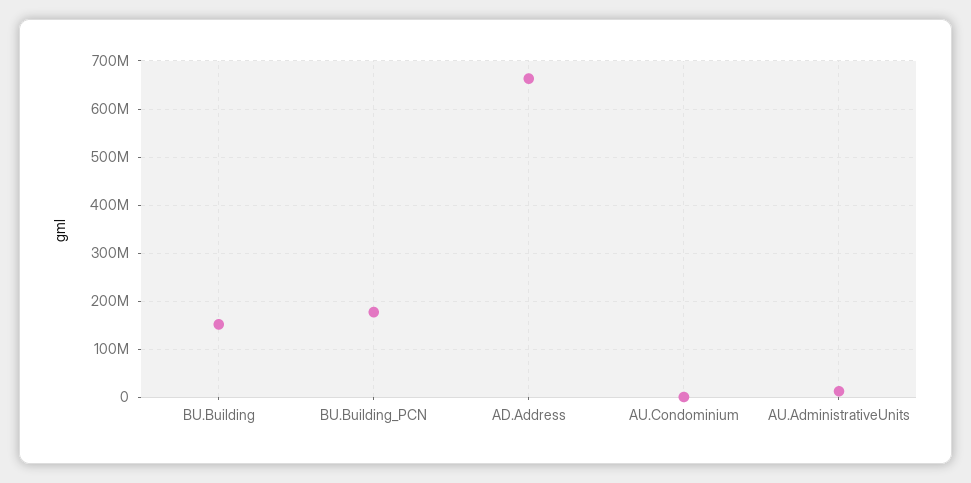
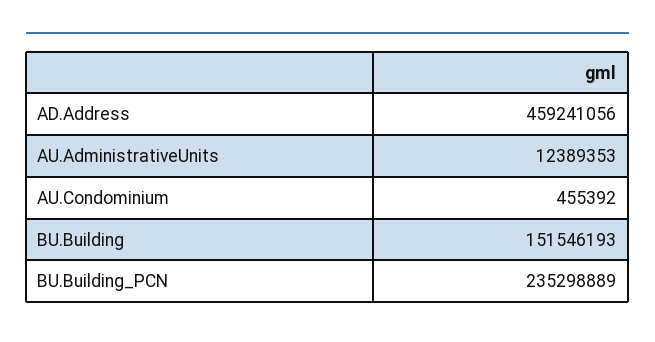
BU.Building_PCN: 180000000 -> 235298889
AD.Address: 660000000 -> 459241056

